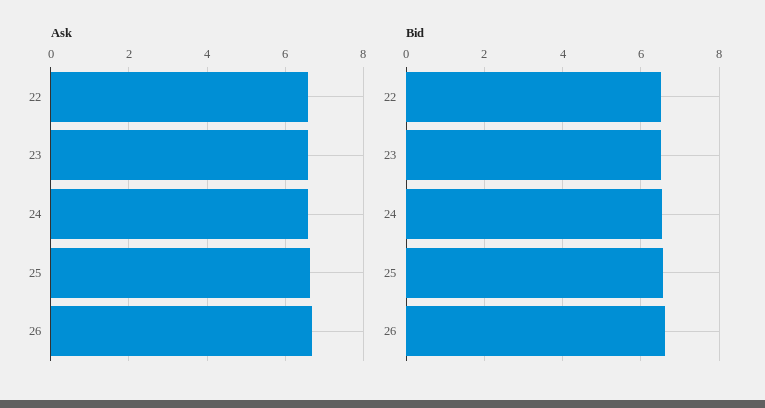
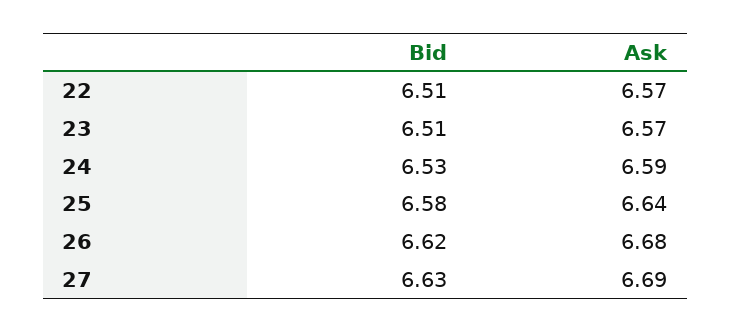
Bid, 27: none -> 6.63
Ask, 27: none -> 6.69

